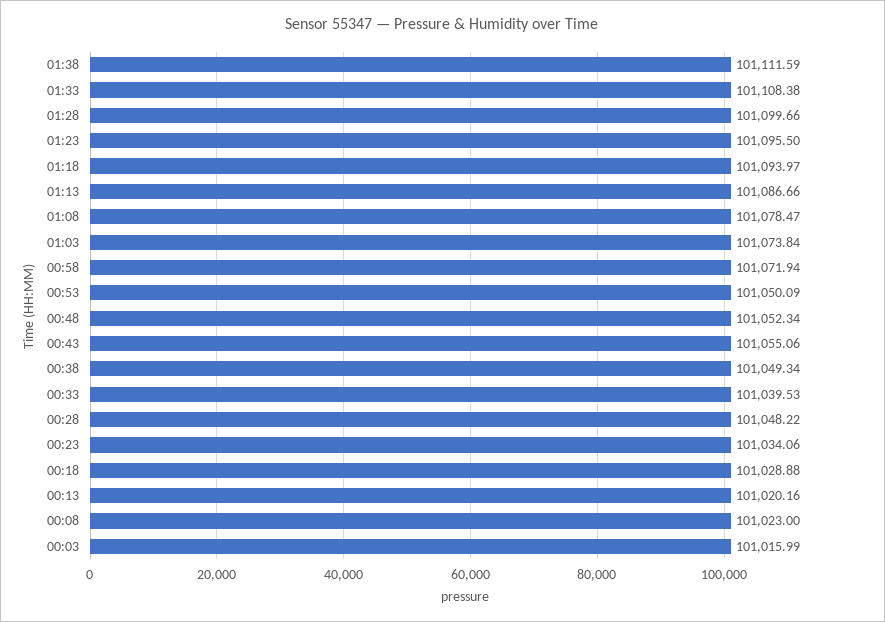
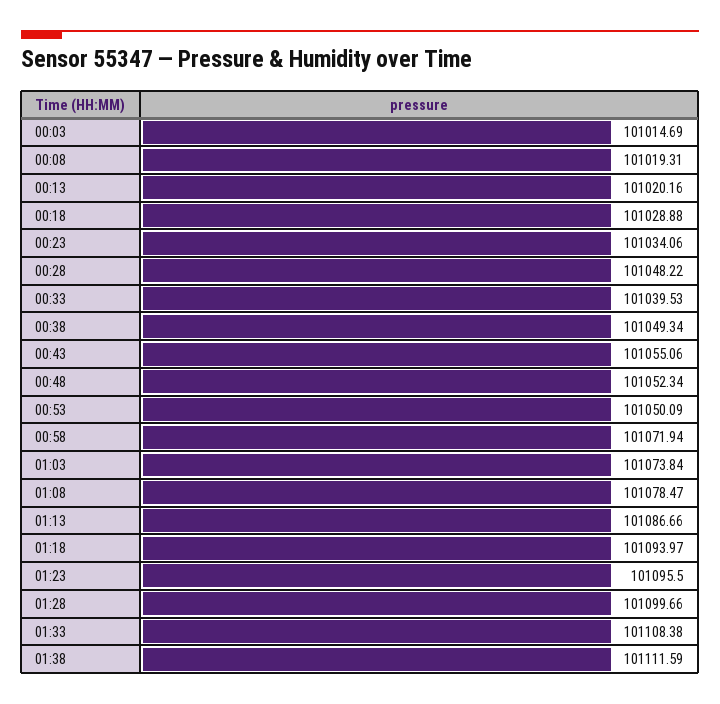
00:08: 101023 -> 101019.31
00:03: 101015.99 -> 101014.69

